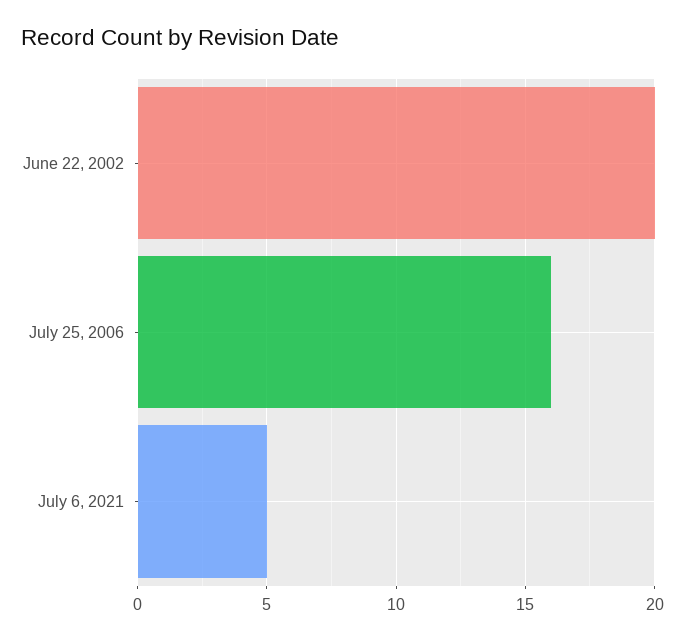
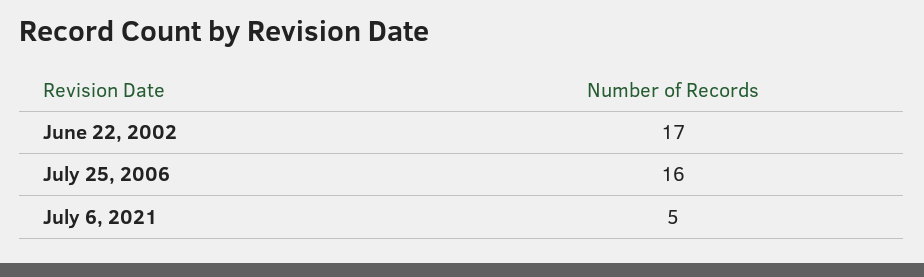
June 22, 2002: 20 -> 17

